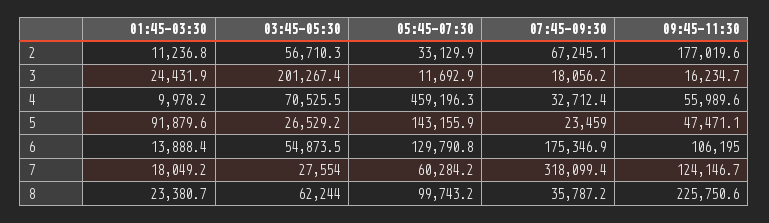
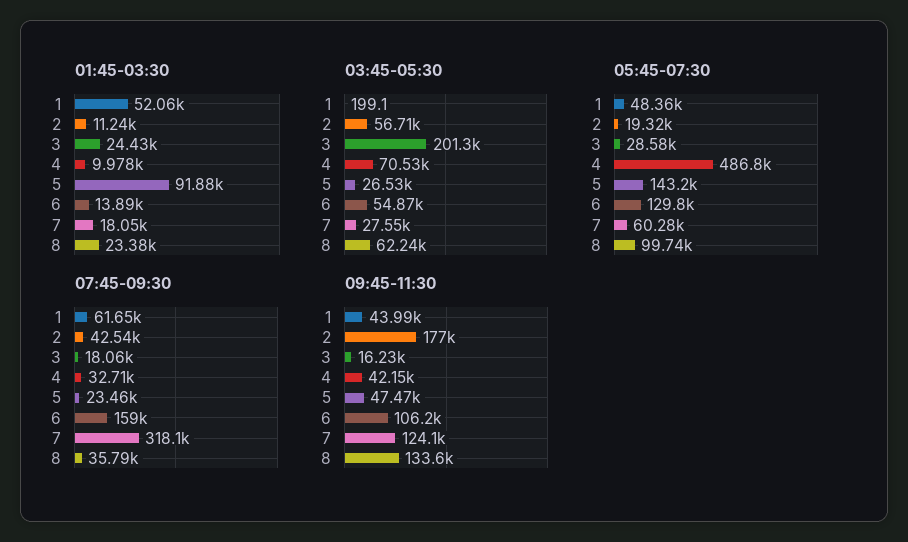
05:45-07:30, 2: 33129.9 -> 19320
07:45-09:30, 2: 67245.1 -> 42540
05:45-07:30, 3: 11692.9 -> 28580
05:45-07:30, 4: 459196.3 -> 486800
09:45-11:30, 4: 55989.6 -> 42150
07:45-09:30, 6: 175346.9 -> 159000
09:45-11:30, 8: 225750.6 -> 133600
01:45-03:30, 1: none -> 52060
03:45-05:30, 1: none -> 199.1
05:45-07:30, 1: none -> 48360
07:45-09:30, 1: none -> 61650
09:45-11:30, 1: none -> 43990

